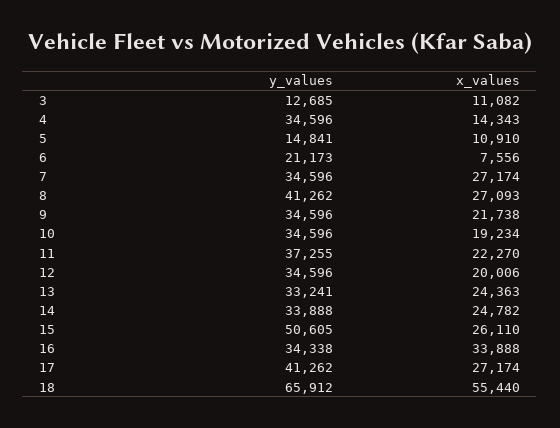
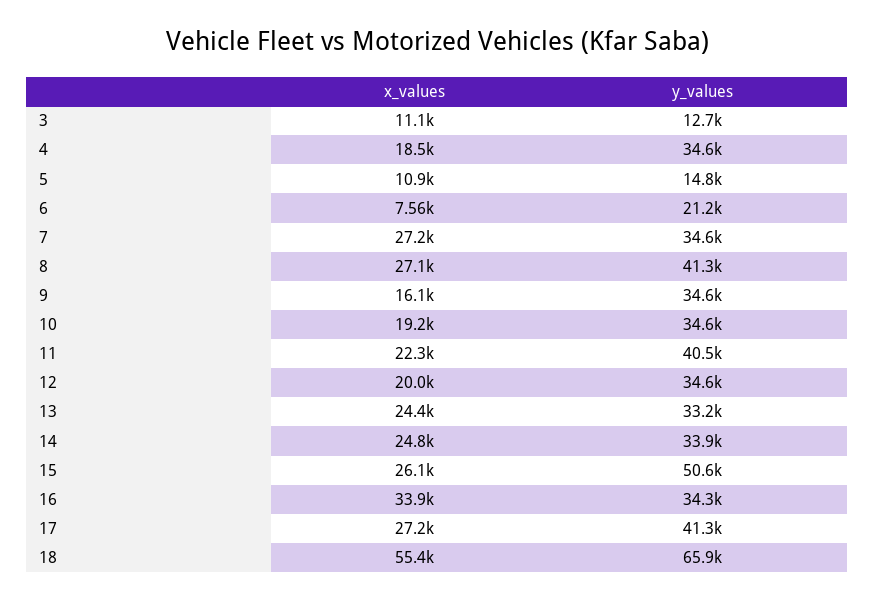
x_values, 4: 14343 -> 18500
x_values, 9: 21738 -> 16100
y_values, 11: 37255 -> 40500

